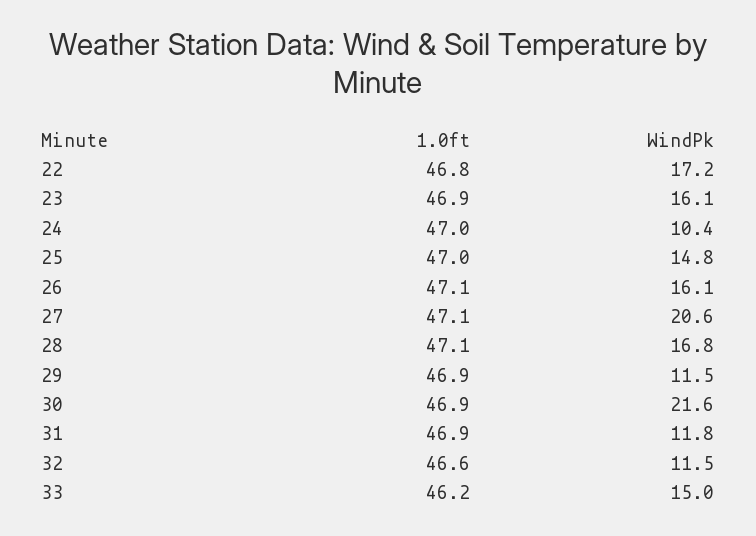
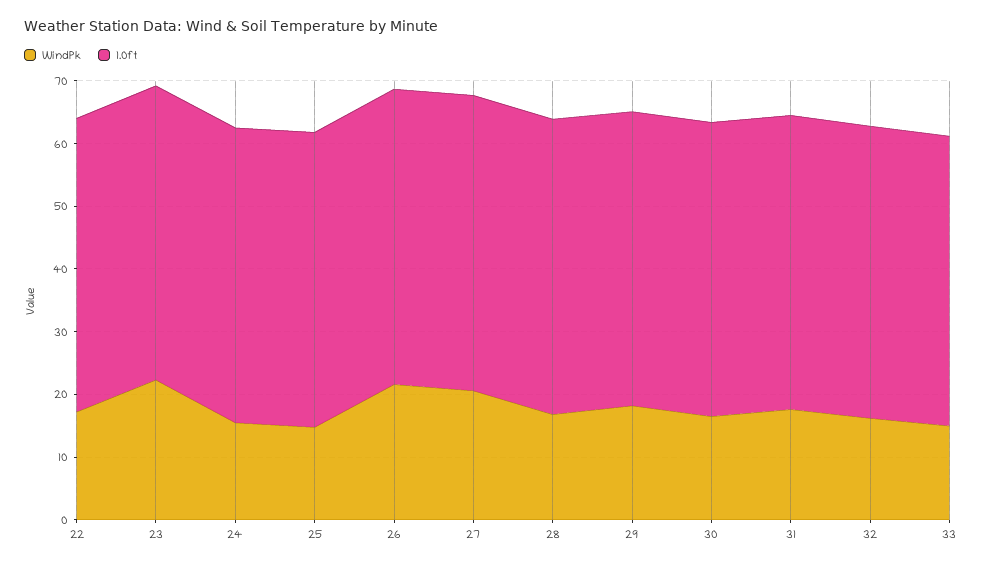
WindPk, 23: 16.1 -> 22
WindPk, 24: 10.4 -> 16
WindPk, 26: 16.1 -> 22
WindPk, 29: 11.5 -> 18
WindPk, 30: 21.6 -> 16
WindPk, 31: 11.8 -> 18
WindPk, 32: 11.5 -> 16

